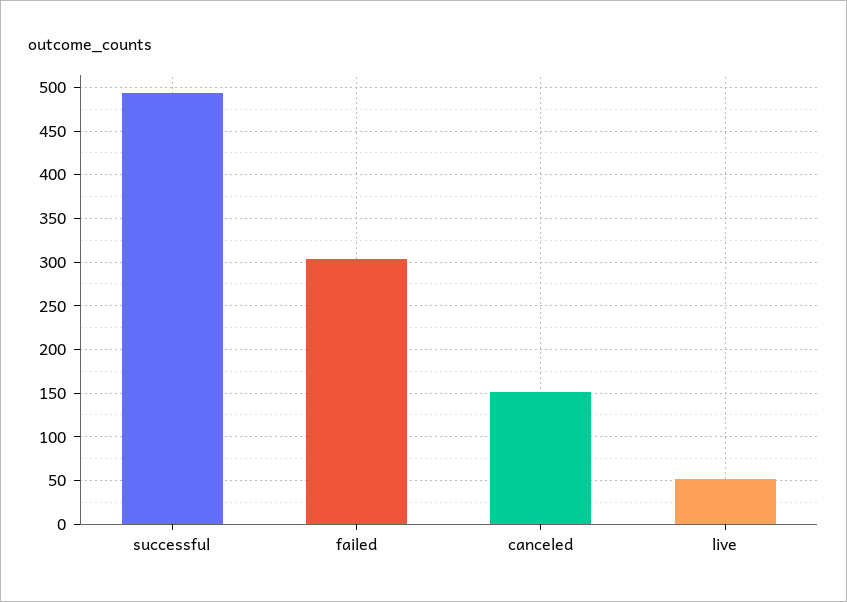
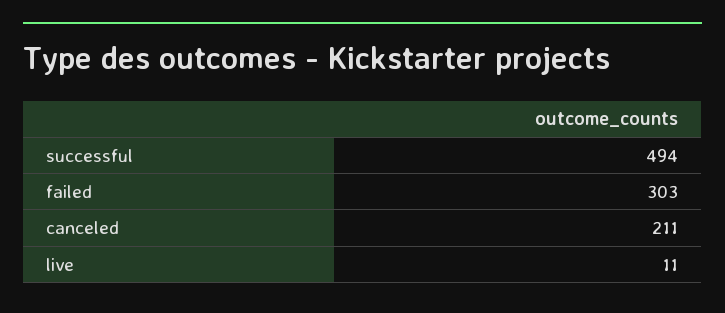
canceled: 150 -> 211
live: 50 -> 11

